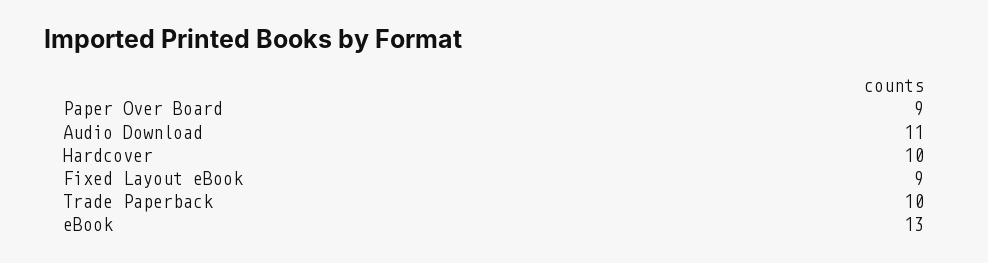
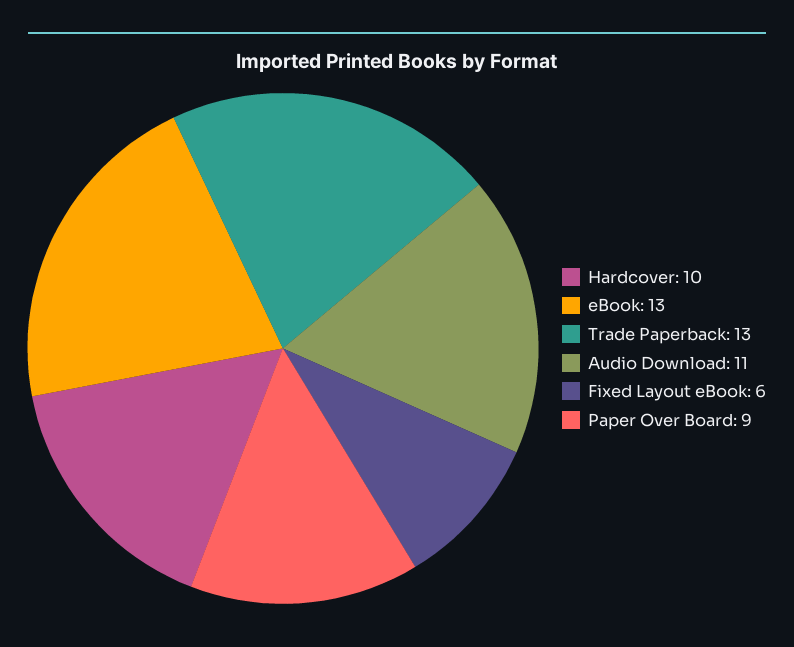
Fixed Layout eBook: 9 -> 6
Trade Paperback: 10 -> 13

